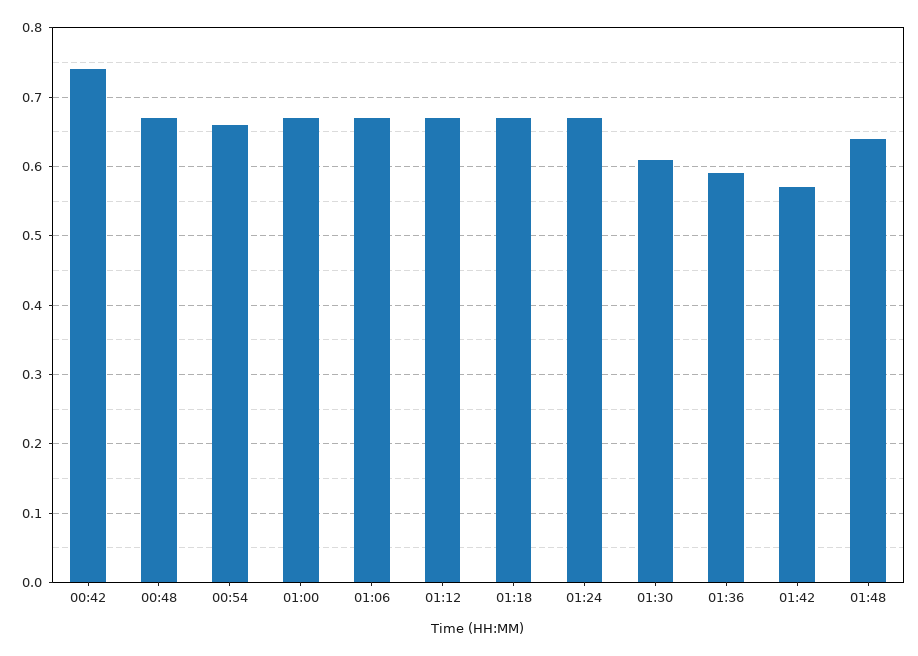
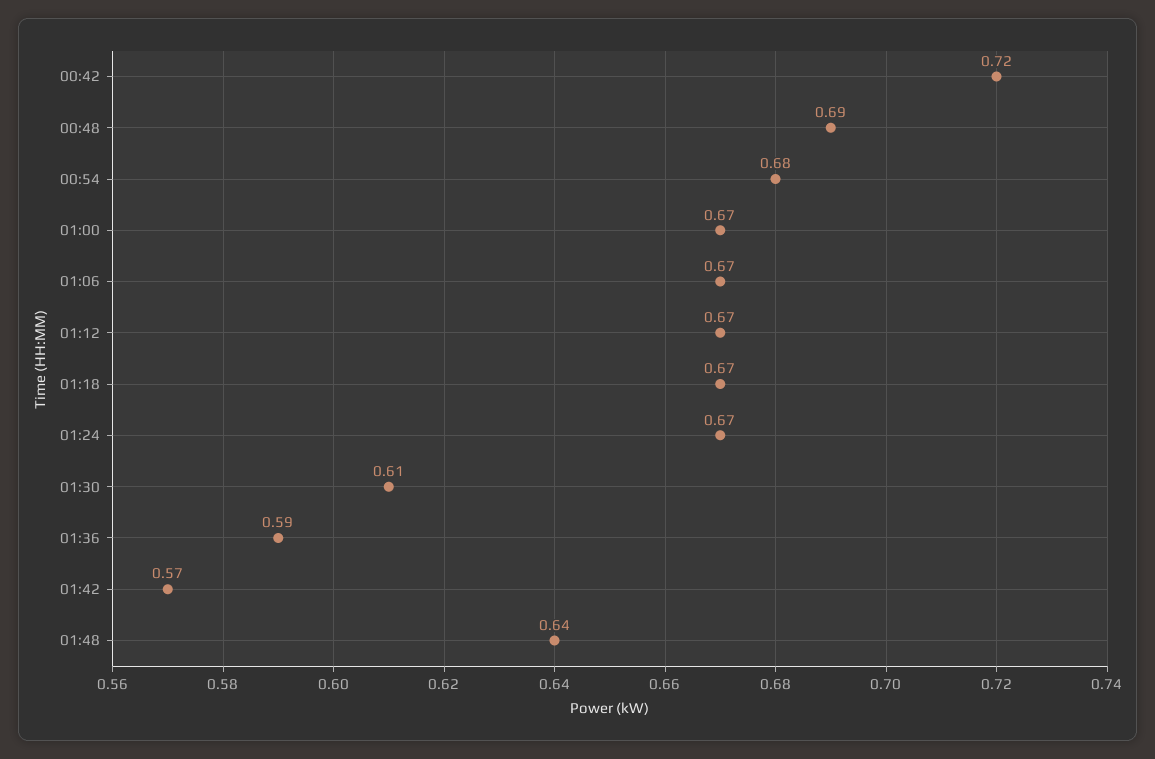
00:42: 0.74 -> 0.72
00:48: 0.67 -> 0.69
00:54: 0.66 -> 0.68

